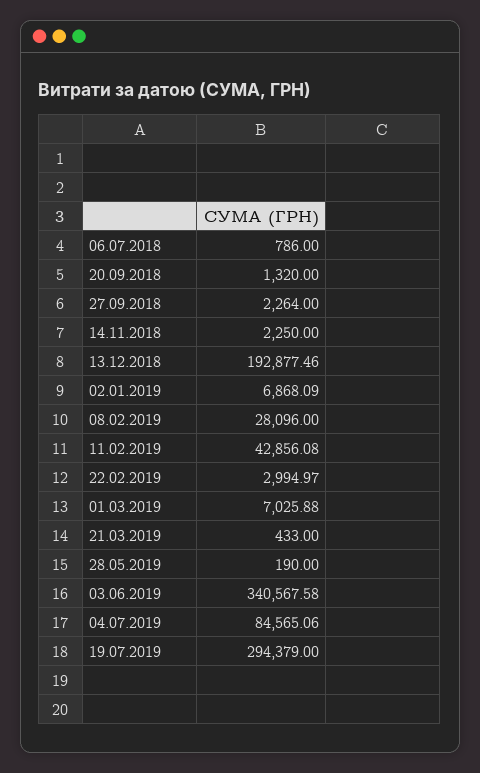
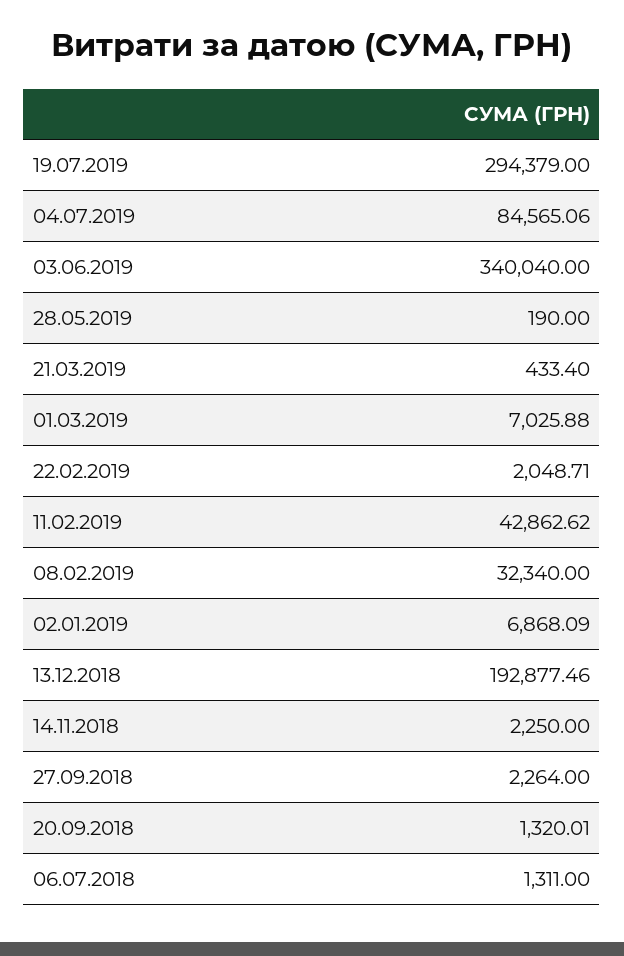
06.07.2018: 786 -> 1311
20.09.2018: 1320 -> 1320.01
08.02.2019: 28096 -> 32340
11.02.2019: 42856.08 -> 42862.62
22.02.2019: 2994.97 -> 2048.71
21.03.2019: 433 -> 433.4
03.06.2019: 340567.58 -> 340040

